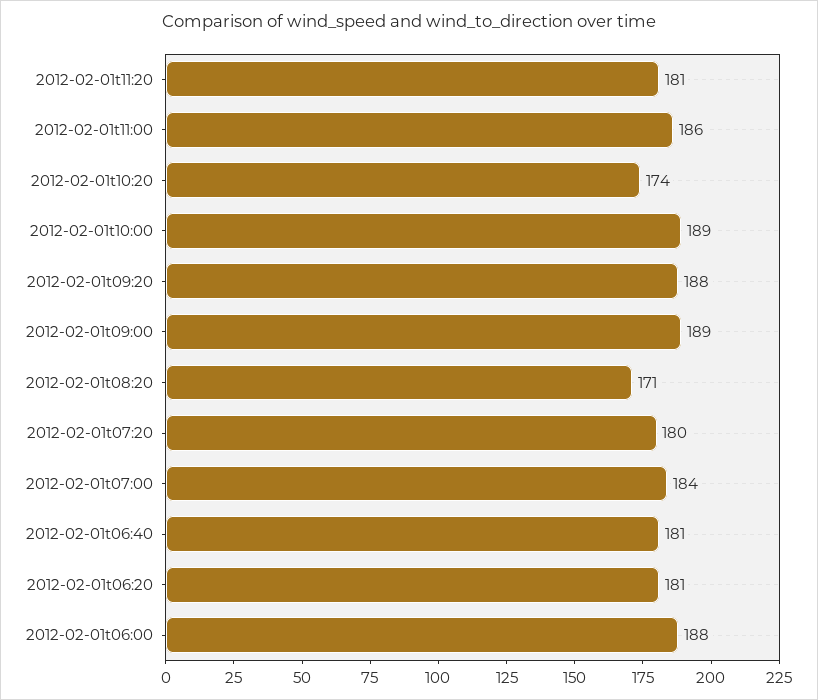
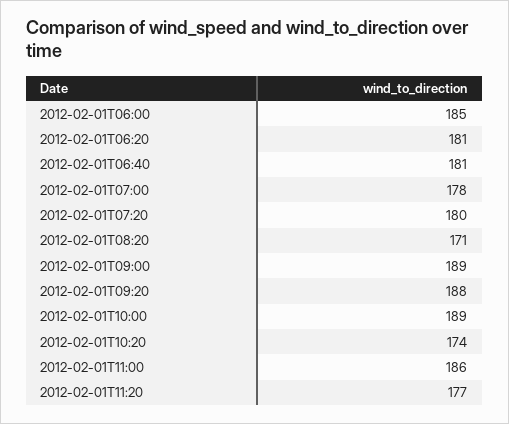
2012-02-01t11:20: 181 -> 177
2012-02-01t07:00: 184 -> 178
2012-02-01t06:00: 188 -> 185

